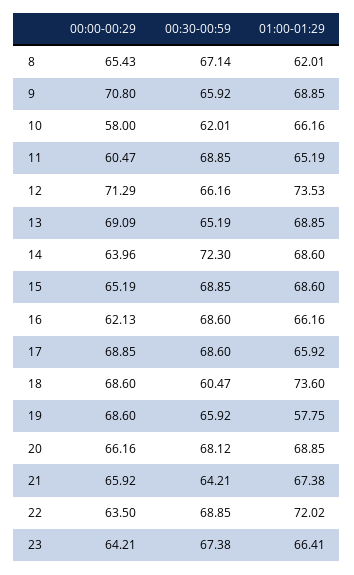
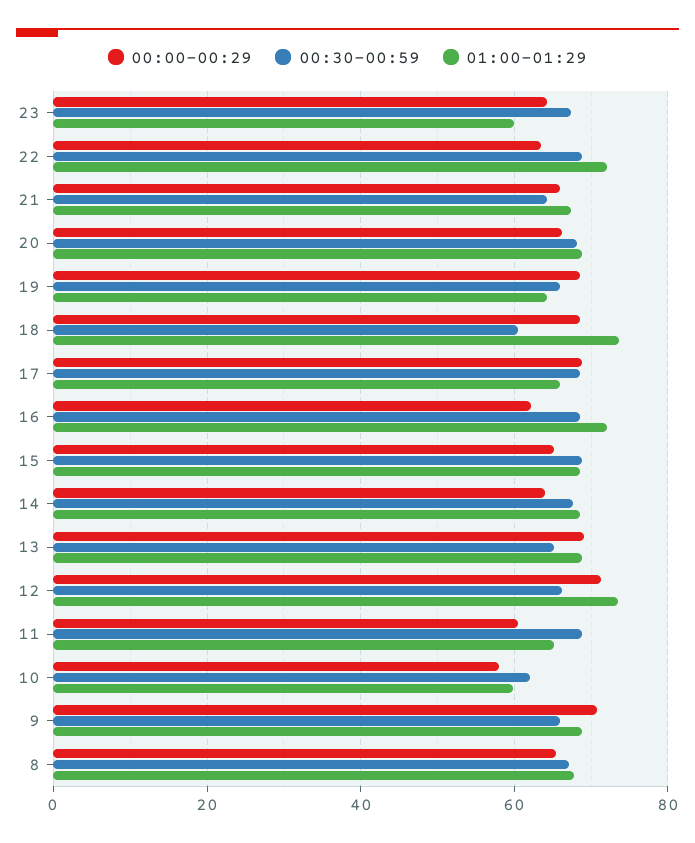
01:00-01:29, 8: 62.01 -> 68
01:00-01:29, 10: 66.16 -> 60
00:30-00:59, 14: 72.3 -> 68
01:00-01:29, 16: 66.16 -> 72
01:00-01:29, 19: 57.75 -> 64
01:00-01:29, 23: 66.41 -> 60

